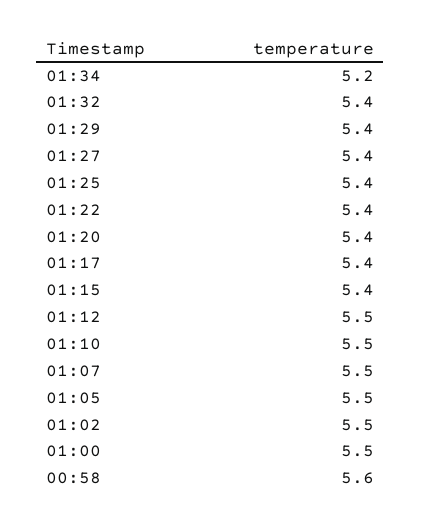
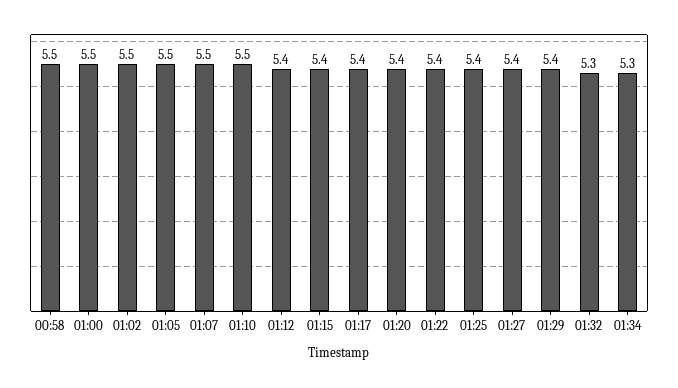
01:34: 5.2 -> 5.3
01:32: 5.4 -> 5.3
01:12: 5.5 -> 5.4
00:58: 5.6 -> 5.5

